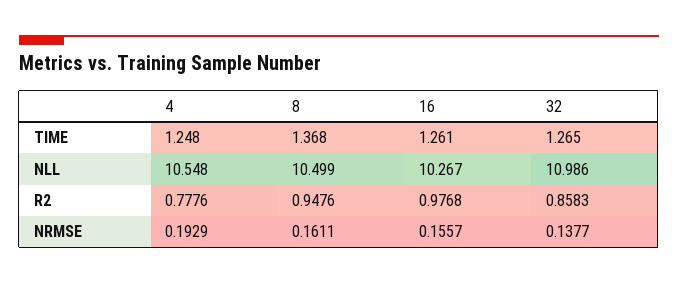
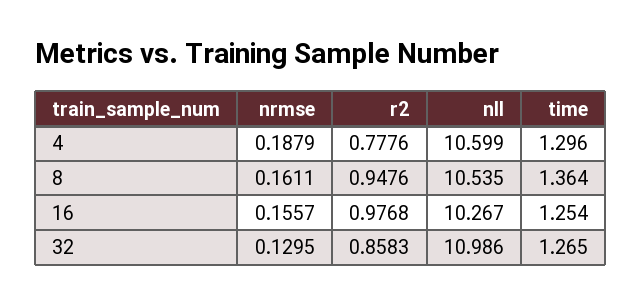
4, TIME: 1.248 -> 1.296
8, TIME: 1.368 -> 1.364
16, TIME: 1.261 -> 1.254
4, NLL: 10.548 -> 10.599
8, NLL: 10.499 -> 10.535
4, NRMSE: 0.1929 -> 0.1879
32, NRMSE: 0.1377 -> 0.1295

